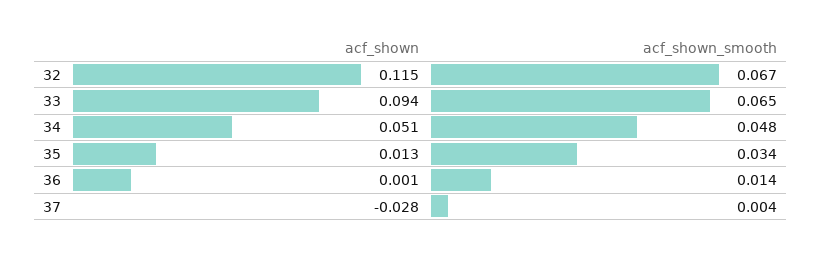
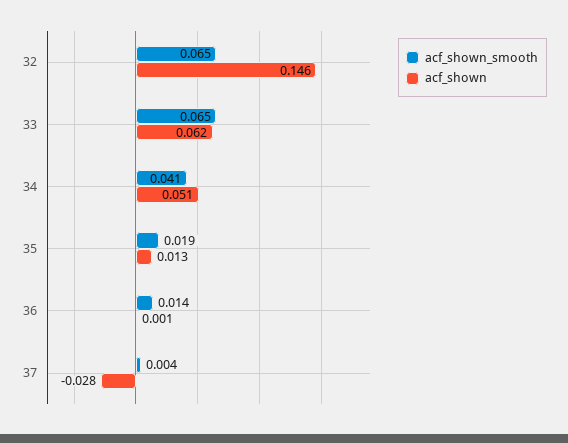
acf_shown, 32: 0.115 -> 0.146
acf_shown_smooth, 32: 0.067 -> 0.065
acf_shown, 33: 0.094 -> 0.062
acf_shown_smooth, 34: 0.048 -> 0.041
acf_shown_smooth, 35: 0.034 -> 0.019

